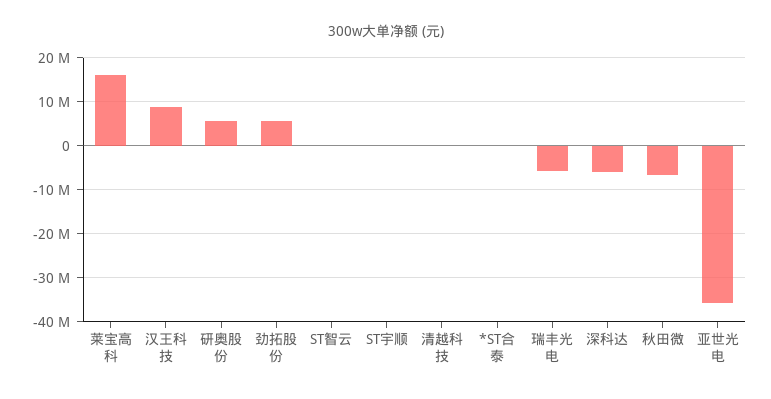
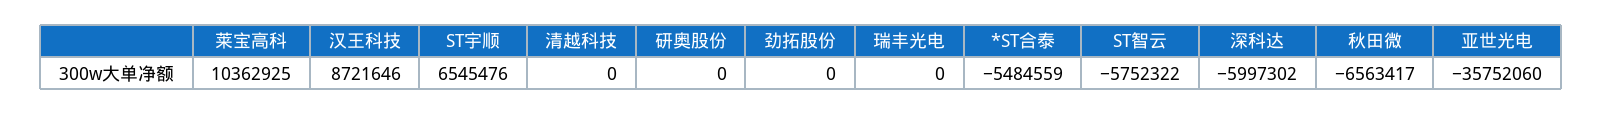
莱宝高科: 16000000 -> 10362925
研奥股份: 6000000 -> 0
劲拓股份: 6000000 -> 0
ST智云: 0 -> -5752322
ST宇顺: 0 -> 6545476
*ST合泰: 0 -> -5484559
瑞丰光电: -6000000 -> 0

